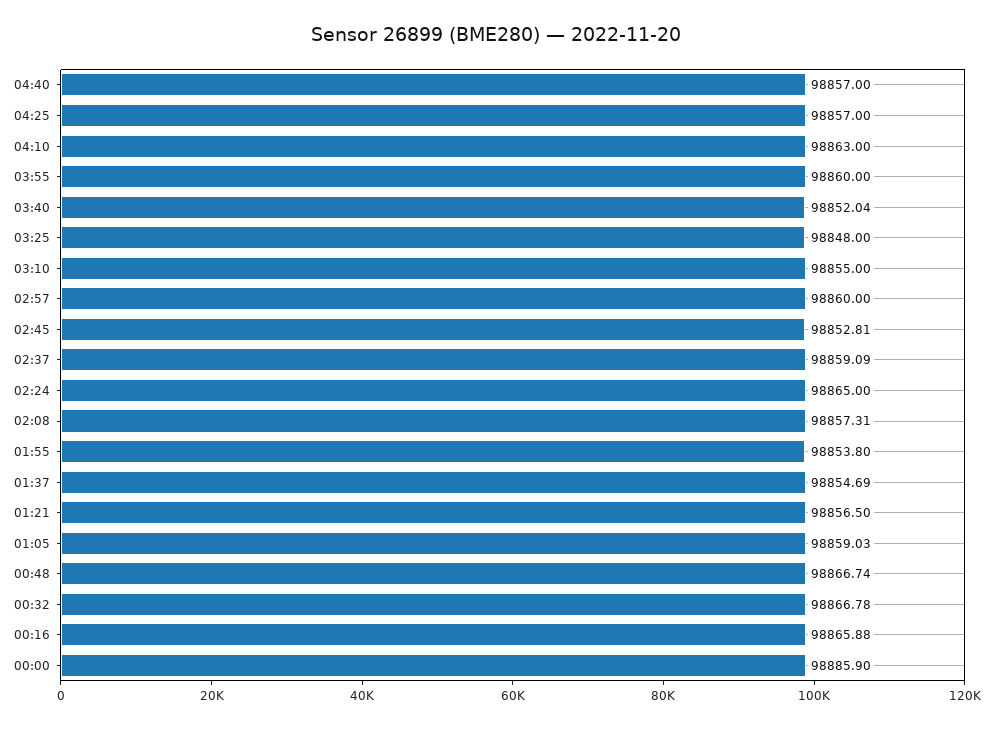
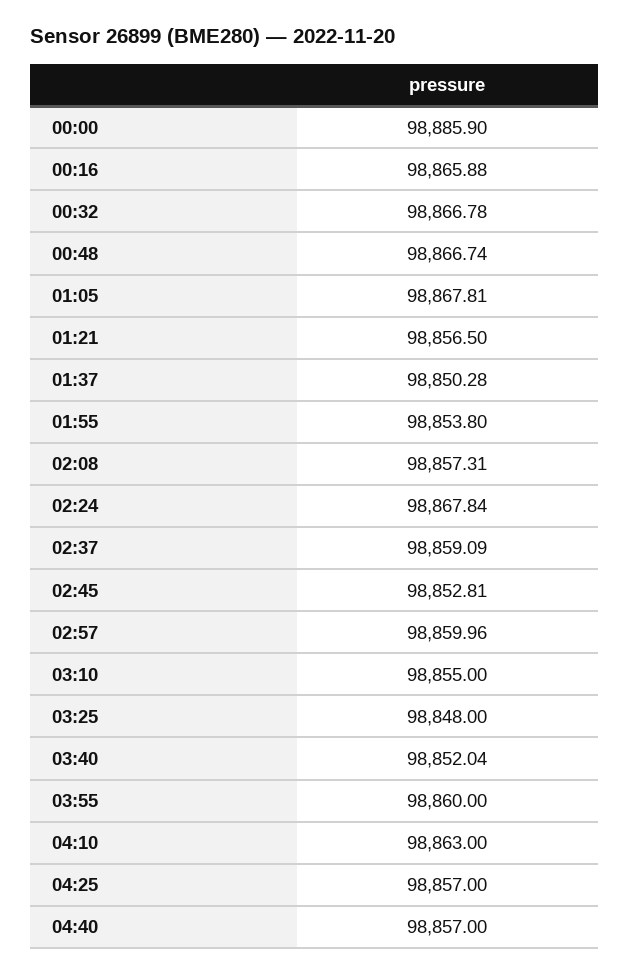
02:57: 98860 -> 98859.96
02:24: 98865 -> 98867.84
01:37: 98854.69 -> 98850.28
01:05: 98859.03 -> 98867.81

